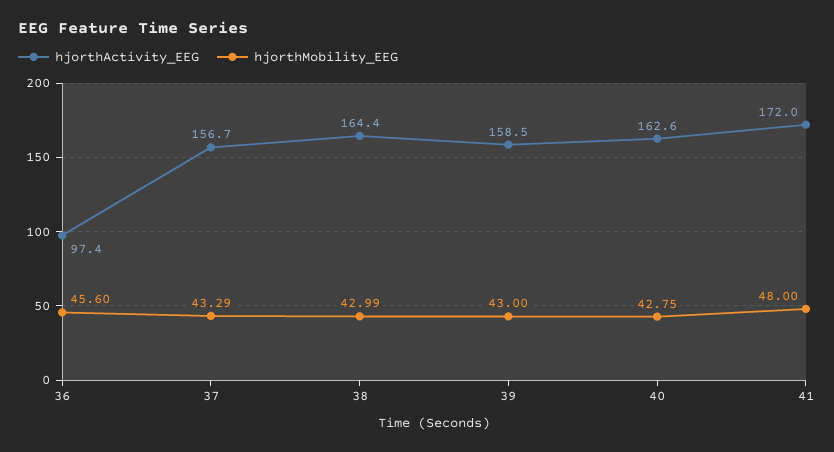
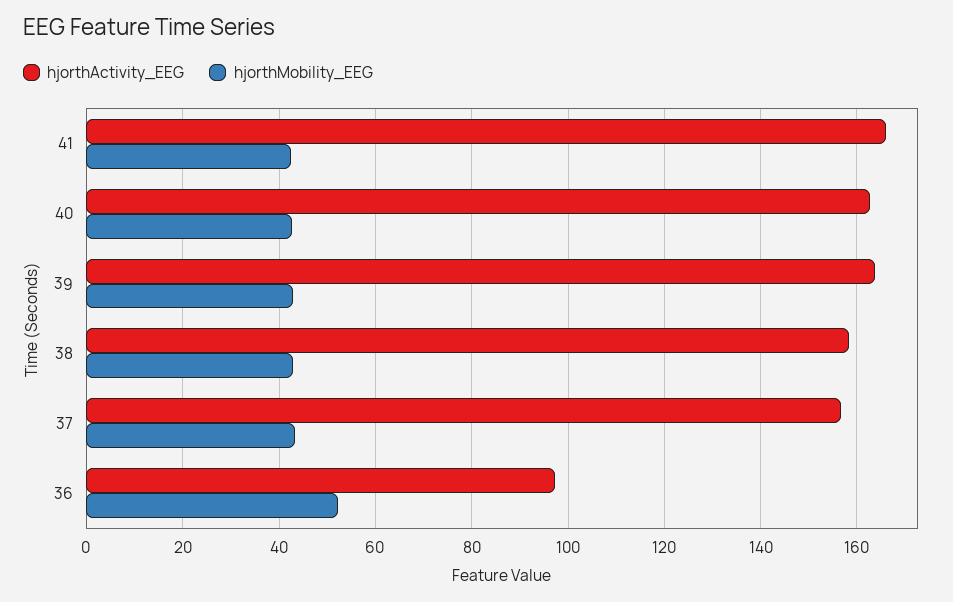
hjorthMobility_EEG, 36: 45.6 -> 52
hjorthActivity_EEG, 38: 164.4 -> 158
hjorthActivity_EEG, 39: 158.5 -> 164
hjorthActivity_EEG, 41: 172 -> 166
hjorthMobility_EEG, 41: 48 -> 42

